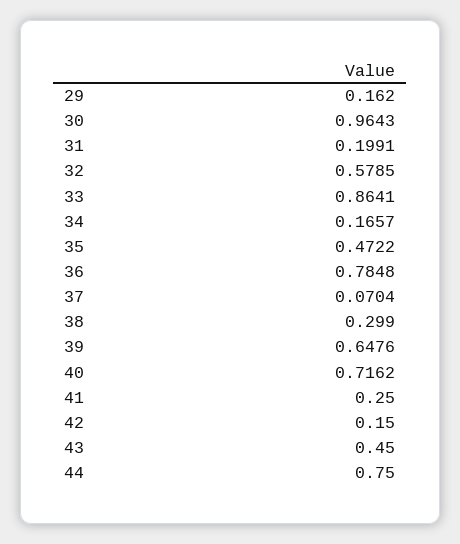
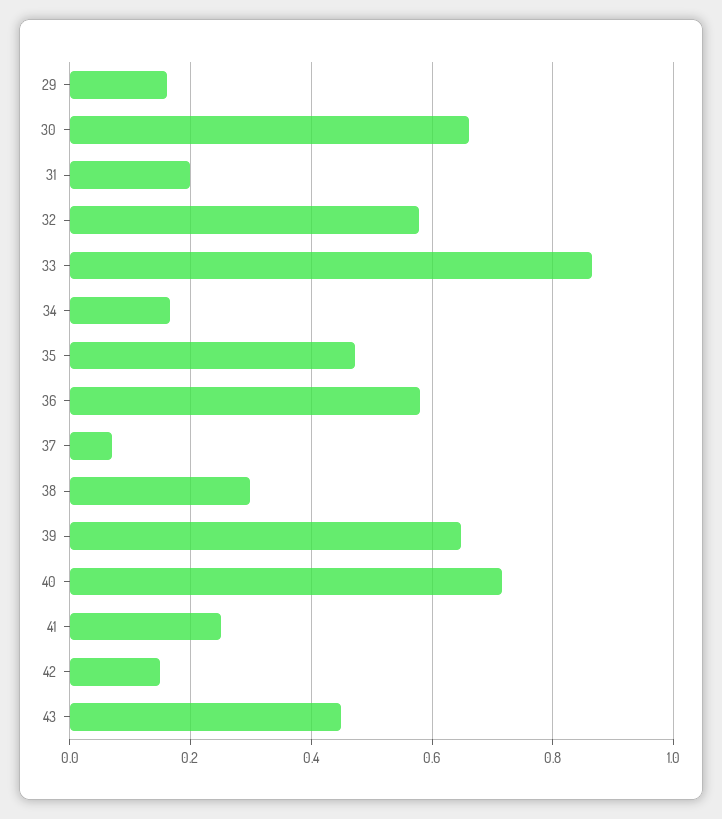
30: 0.9643 -> 0.66
36: 0.7848 -> 0.58
44: 0.75 -> none

